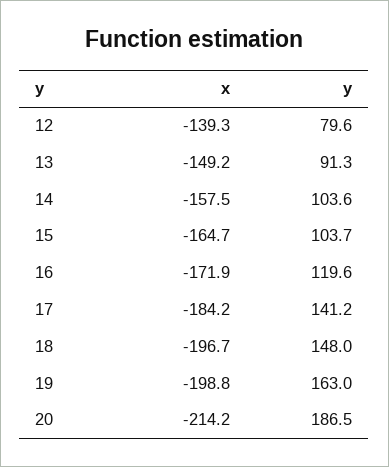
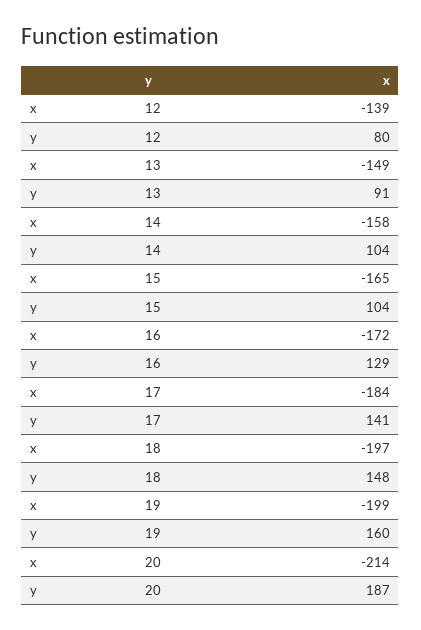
y, 16: 119.6 -> 129
y, 19: 163 -> 160

